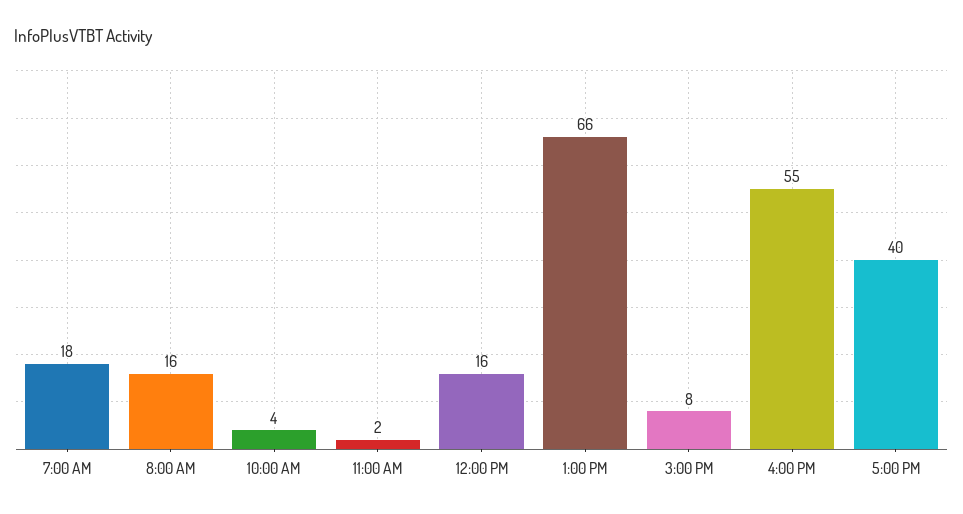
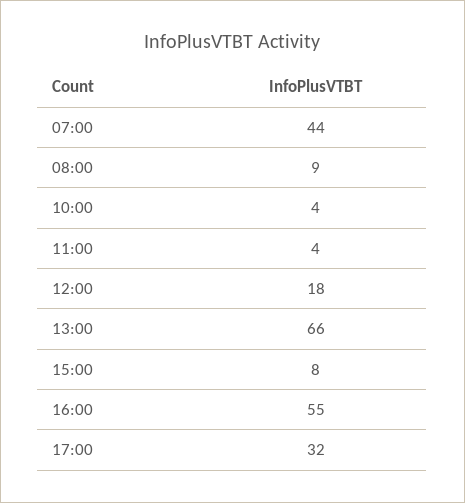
7:00 AM: 18 -> 44
8:00 AM: 16 -> 9
11:00 AM: 2 -> 4
12:00 PM: 16 -> 18
5:00 PM: 40 -> 32

